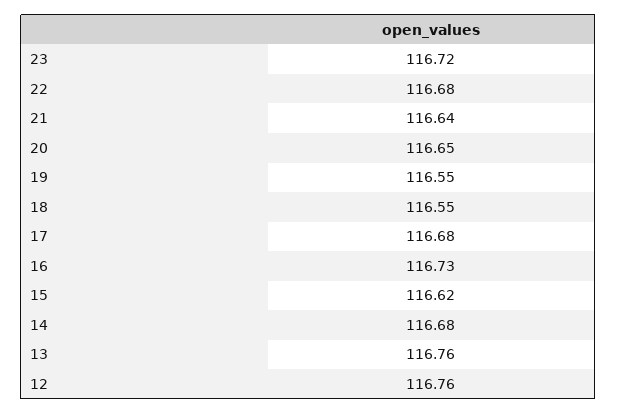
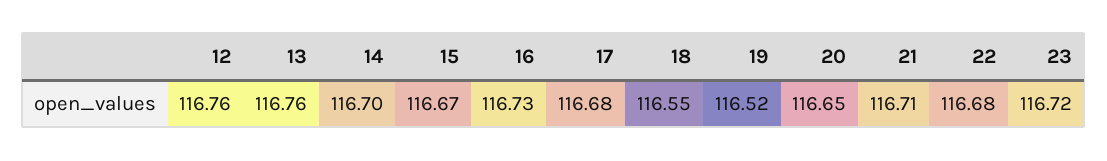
21: 116.64 -> 116.71
19: 116.55 -> 116.52
15: 116.62 -> 116.67
14: 116.68 -> 116.7

